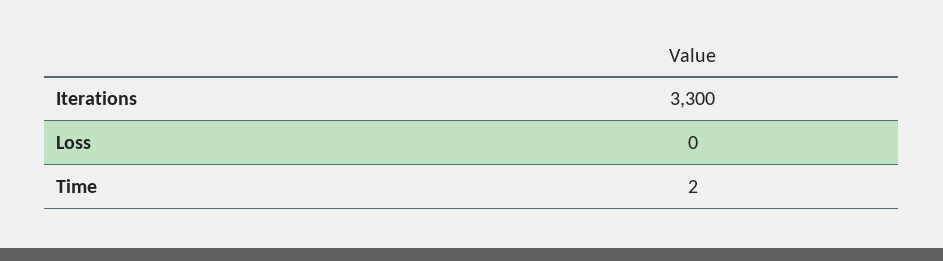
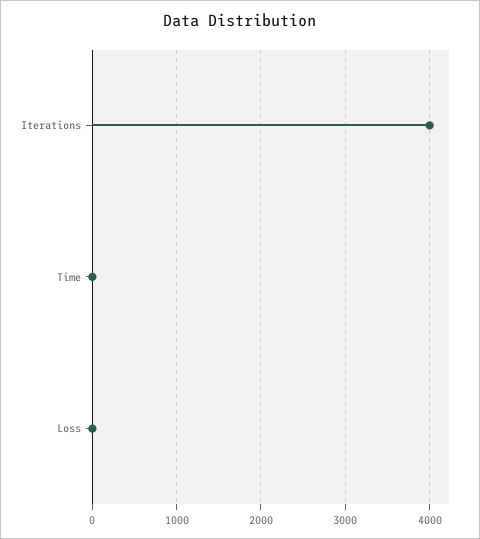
Iterations: 3300 -> 4000

